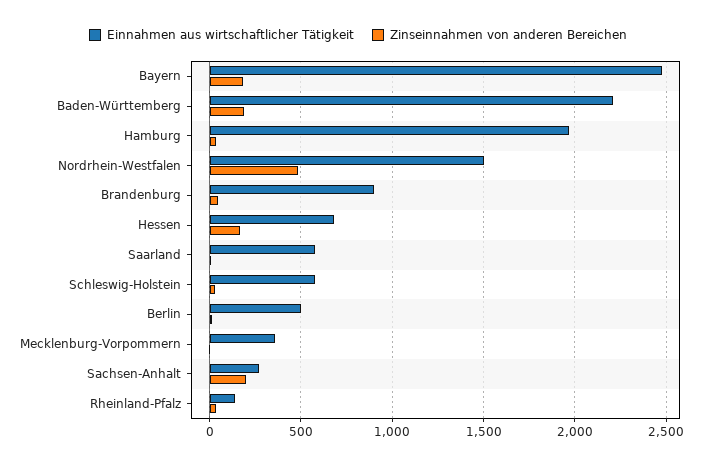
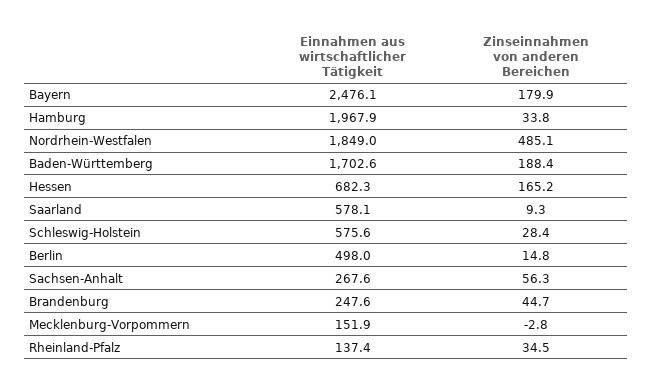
Einnahmen aus wirtschaftlicher Tätigkeit, Baden-Württemberg: 2200 -> 1702.6
Einnahmen aus wirtschaftlicher Tätigkeit, Nordrhein-Westfalen: 1500 -> 1849
Einnahmen aus wirtschaftlicher Tätigkeit, Brandenburg: 900 -> 247.6
Einnahmen aus wirtschaftlicher Tätigkeit, Mecklenburg-Vorpommern: 350 -> 151.9
Zinseinnahmen von anderen Bereichen, Sachsen-Anhalt: 200 -> 56.3

